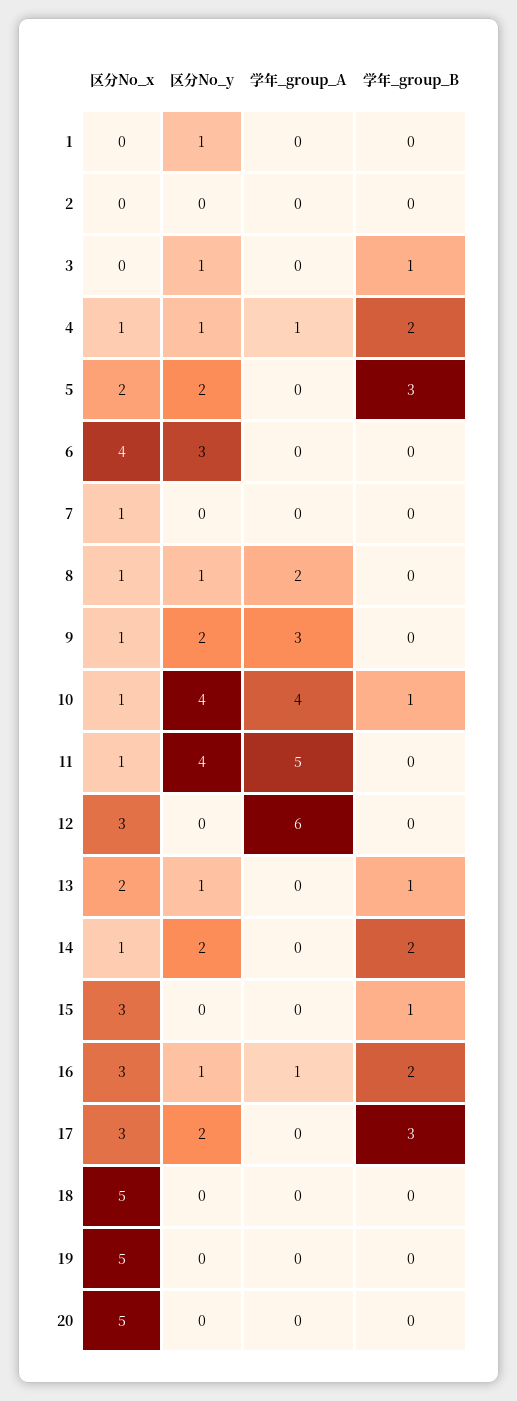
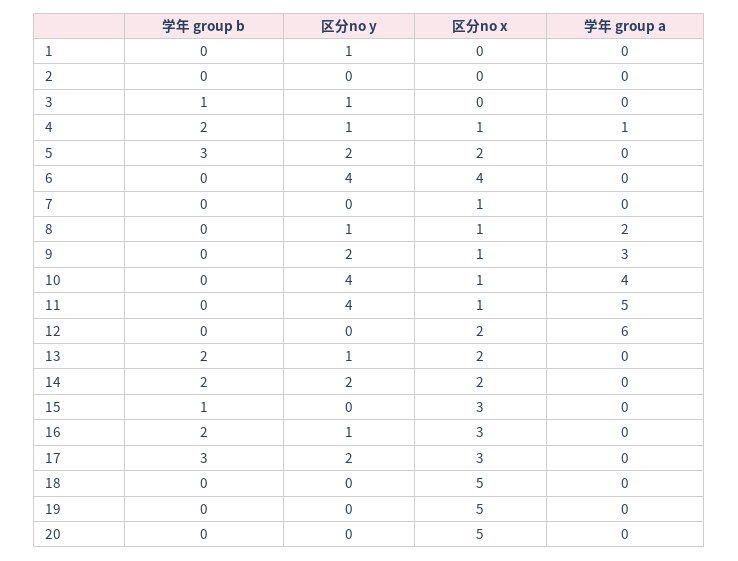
区分No_y, 6: 3 -> 4
学年_group_B, 10: 1 -> 0
区分No_x, 12: 3 -> 2
学年_group_B, 13: 1 -> 2
区分No_x, 14: 1 -> 2
学年_group_A, 16: 1 -> 0

